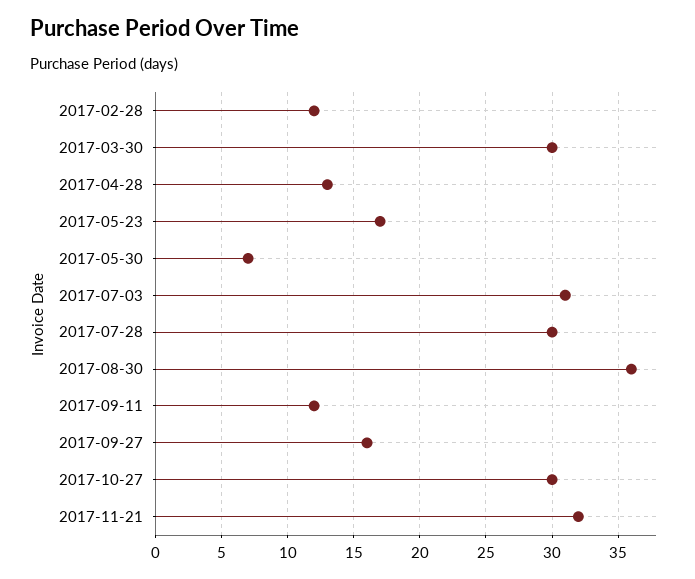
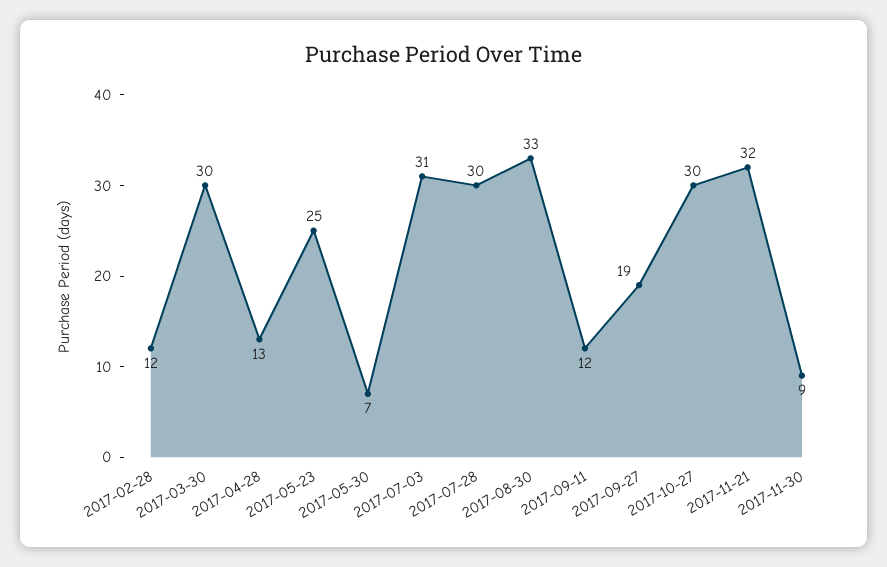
2017-05-23: 17 -> 25
2017-08-30: 36 -> 33
2017-09-27: 16 -> 19
2017-11-30: none -> 9

